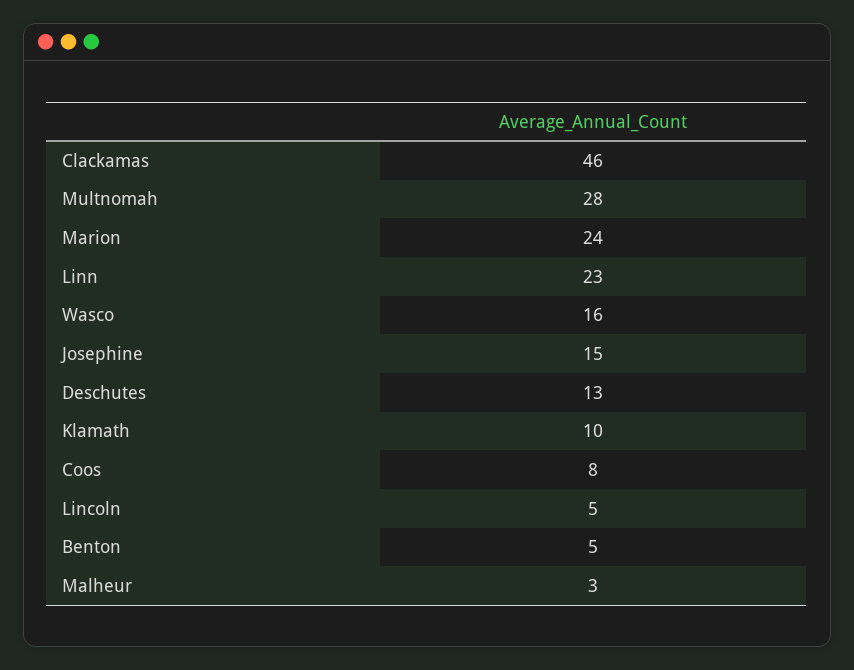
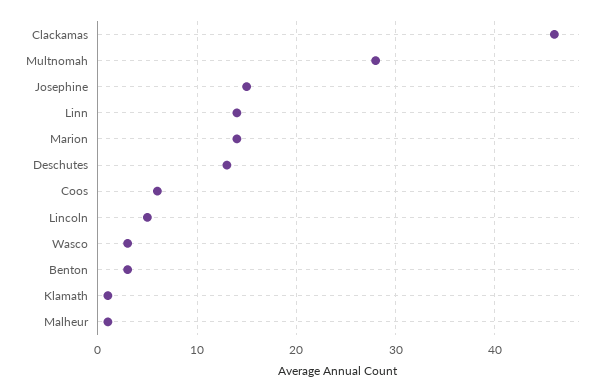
Marion: 24 -> 14
Linn: 23 -> 14
Wasco: 16 -> 3
Klamath: 10 -> 1
Coos: 8 -> 6
Benton: 5 -> 3
Malheur: 3 -> 1

